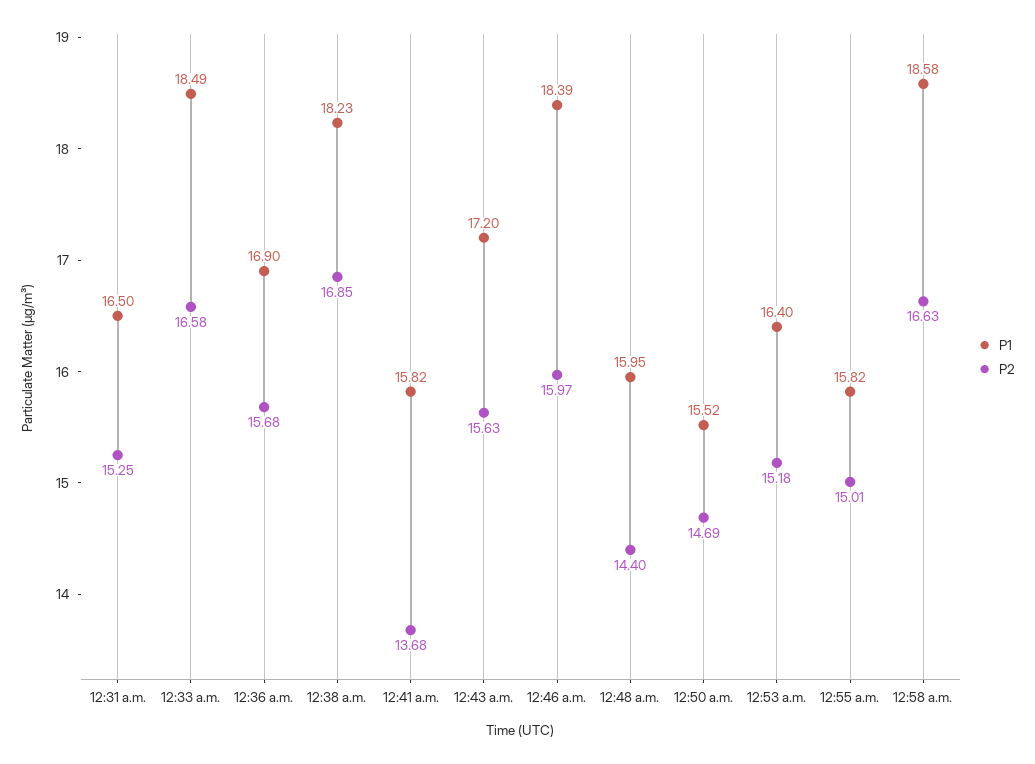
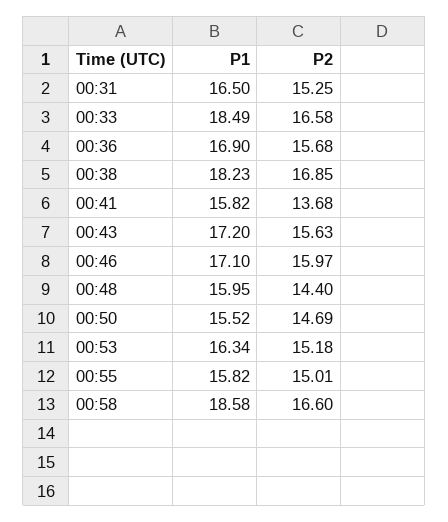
P1, 12:46 a.m.: 18.39 -> 17.1
P1, 12:53 a.m.: 16.4 -> 16.34
P2, 12:58 a.m.: 16.63 -> 16.6

